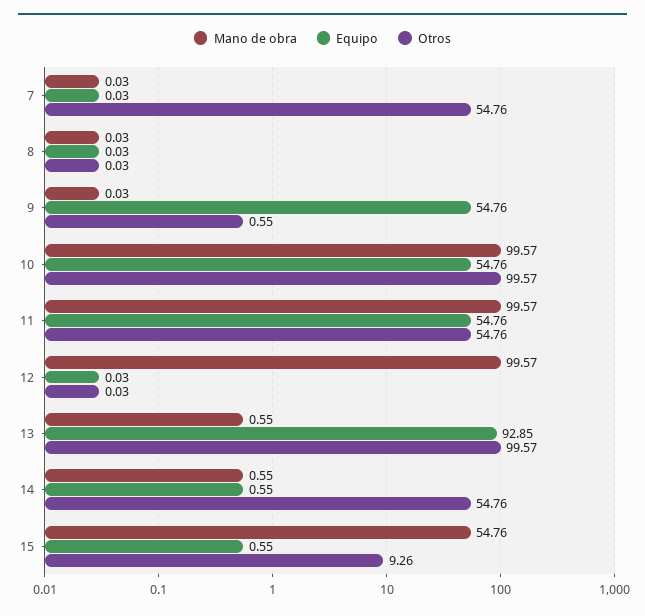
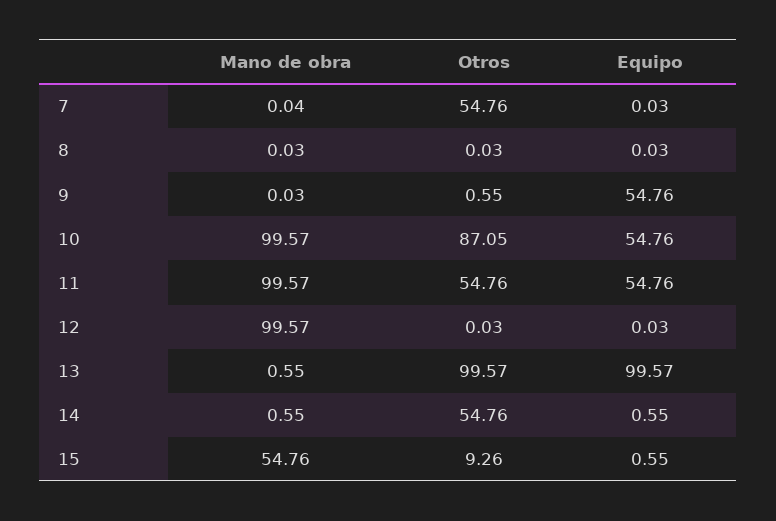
Mano de obra, 7: 0.03 -> 0.04
Otros, 10: 99.57 -> 87.05
Equipo, 13: 92.85 -> 99.57

